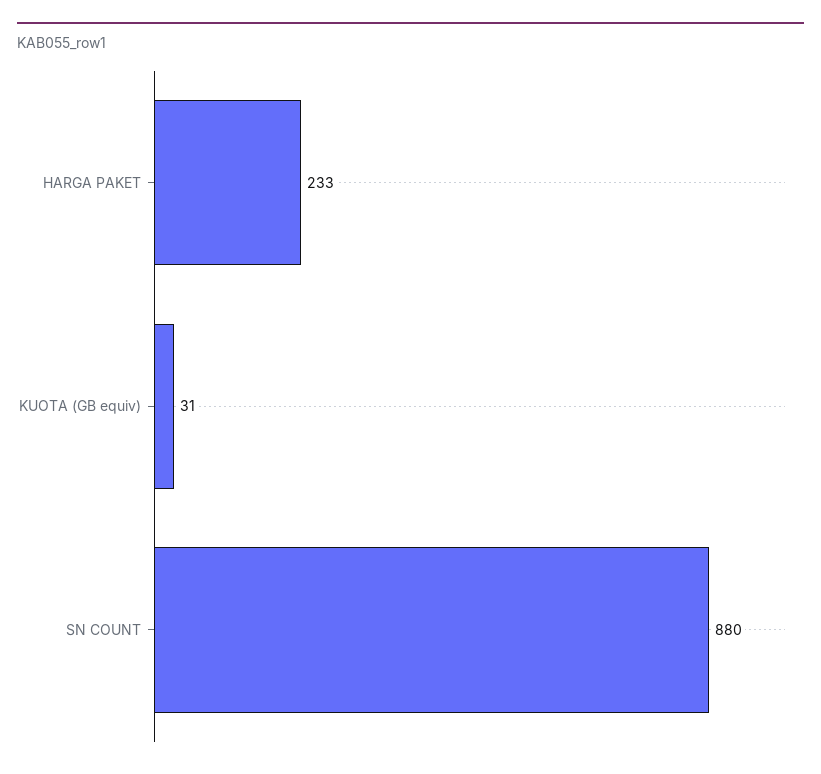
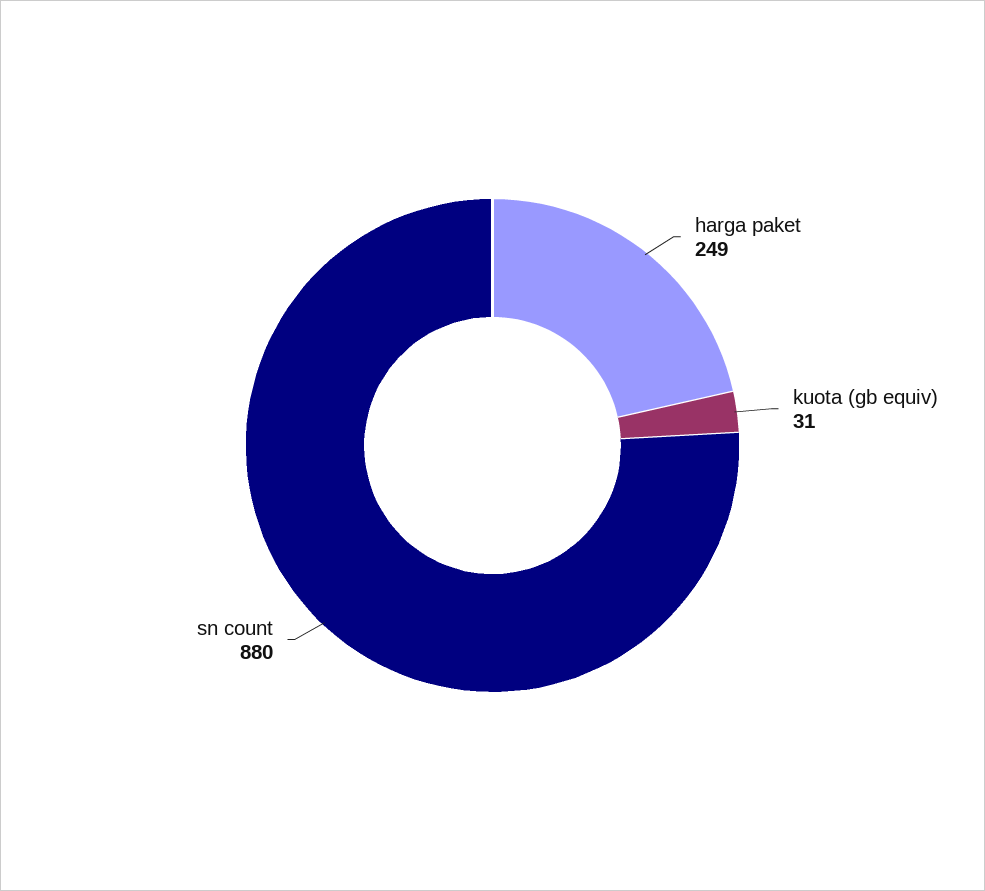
HARGA PAKET: 233 -> 249

